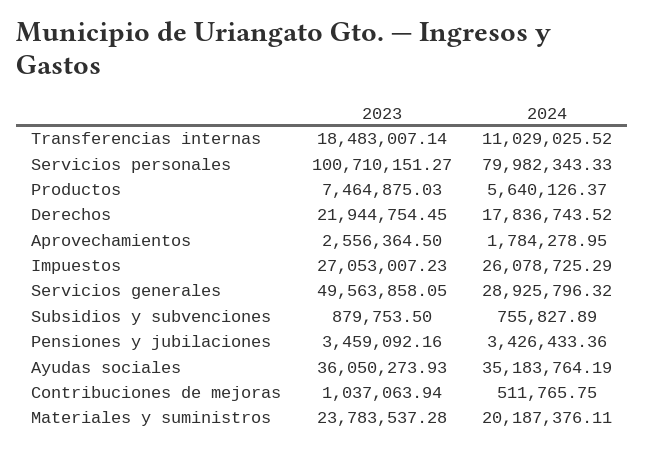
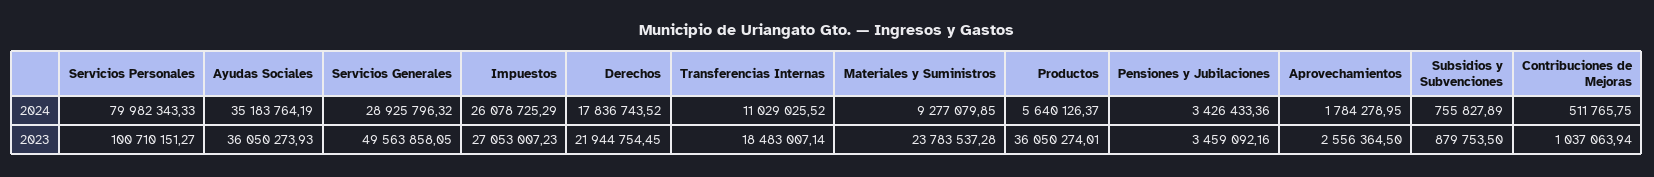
2023, Productos: 7464875.03 -> 36050274.01
2024, Materiales y suministros: 20187376.11 -> 9277079.85

